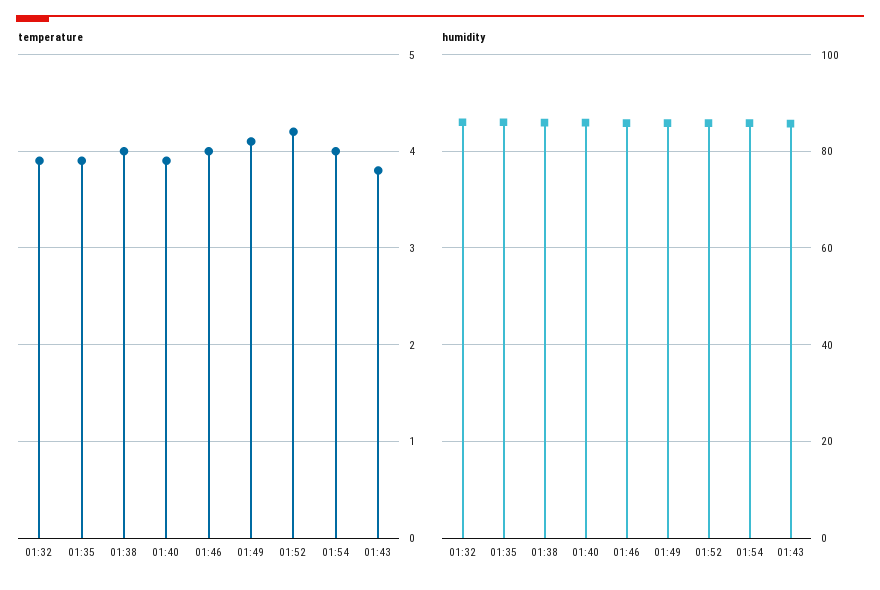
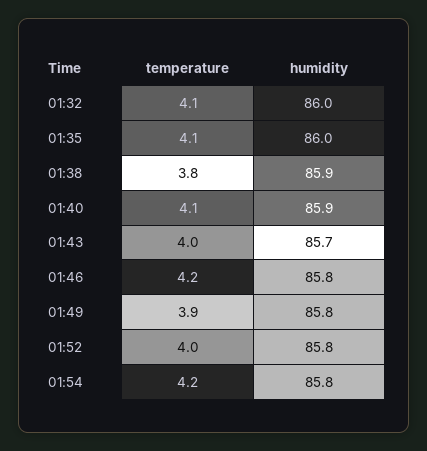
temperature, 01:32: 3.9 -> 4.1
temperature, 01:35: 3.9 -> 4.1
temperature, 01:38: 4 -> 3.8
temperature, 01:40: 3.9 -> 4.1
temperature, 01:46: 4 -> 4.2
temperature, 01:49: 4.1 -> 3.9
temperature, 01:52: 4.2 -> 4
temperature, 01:54: 4 -> 4.2
temperature, 01:43: 3.8 -> 4

